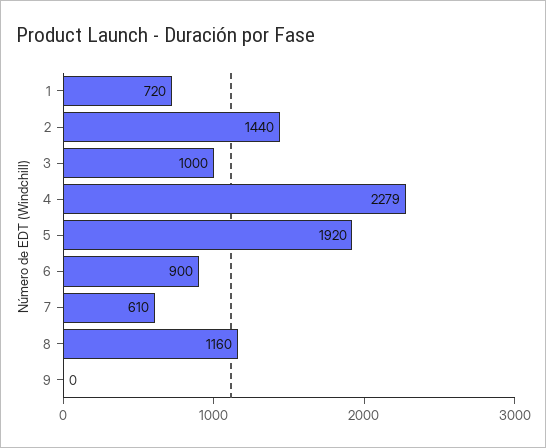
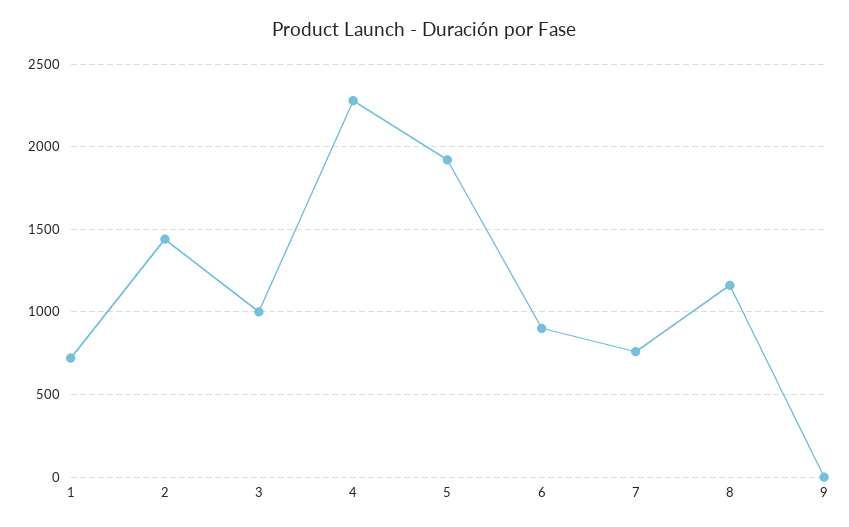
7: 610 -> 750

